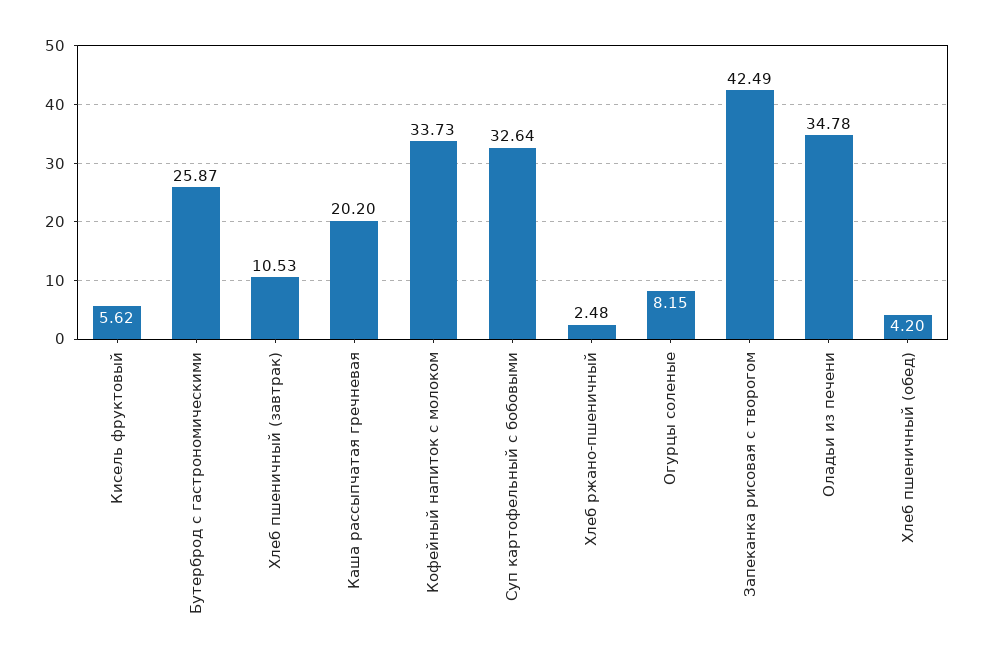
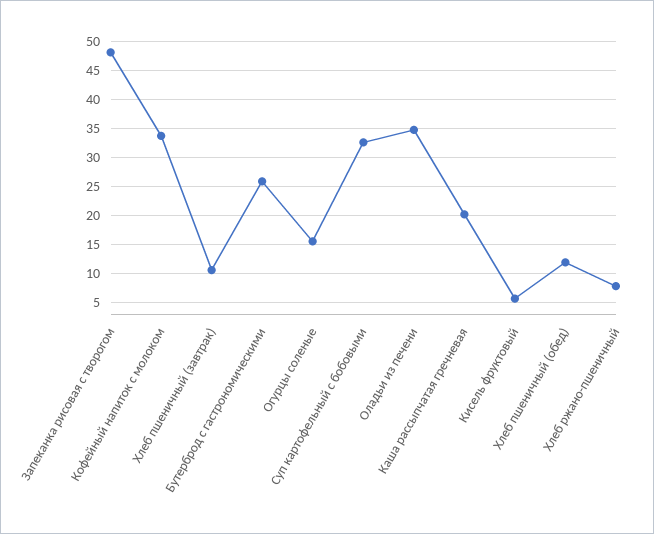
Хлеб ржано-пшеничный: 2.48 -> 7.5
Огурцы соленые: 8.15 -> 15
Запеканка рисовая с творогом: 42.49 -> 47.5
Хлеб пшеничный (обед): 4.2 -> 12.5

